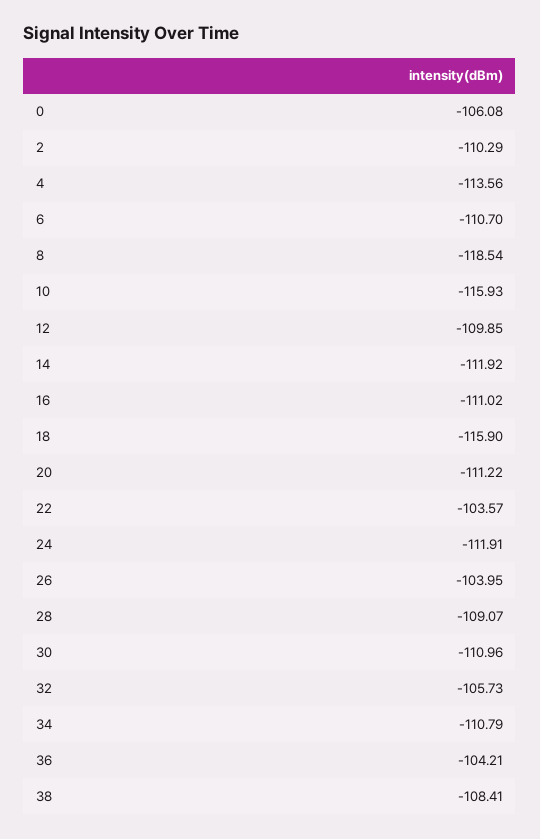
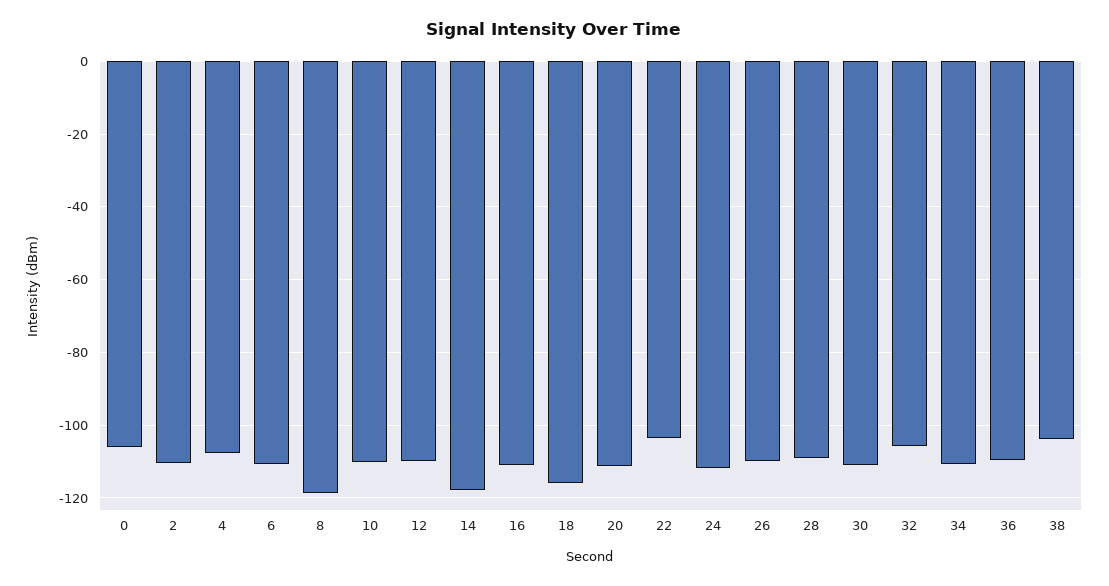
4: -113.56 -> -108
10: -115.93 -> -110
14: -111.92 -> -118
26: -103.95 -> -110
36: -104.21 -> -110
38: -108.41 -> -104

